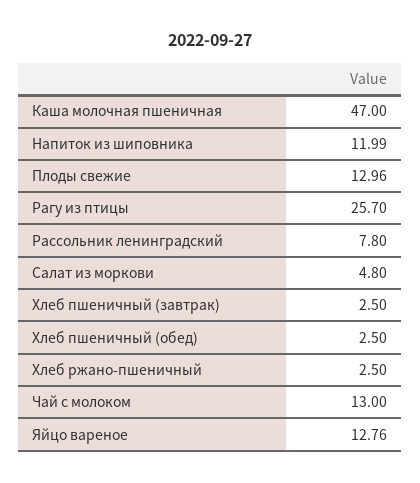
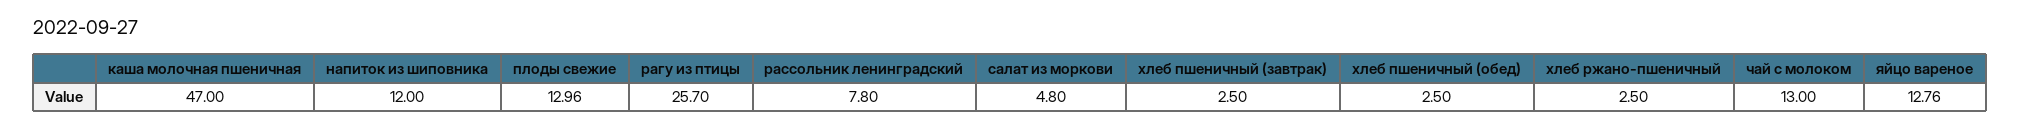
Напиток из шиповника: 11.99 -> 12

